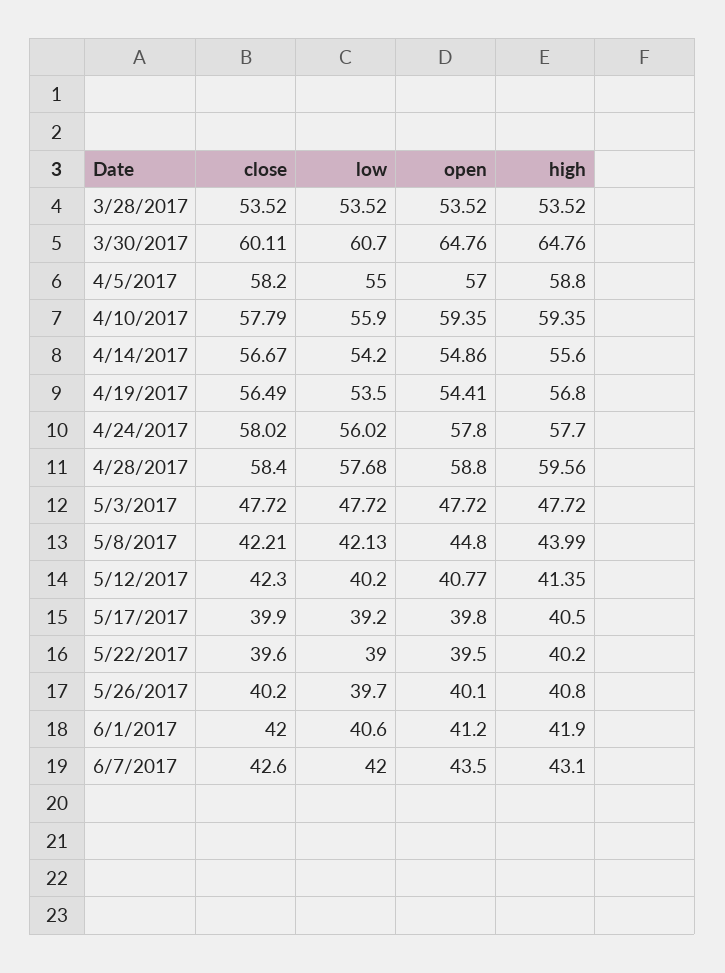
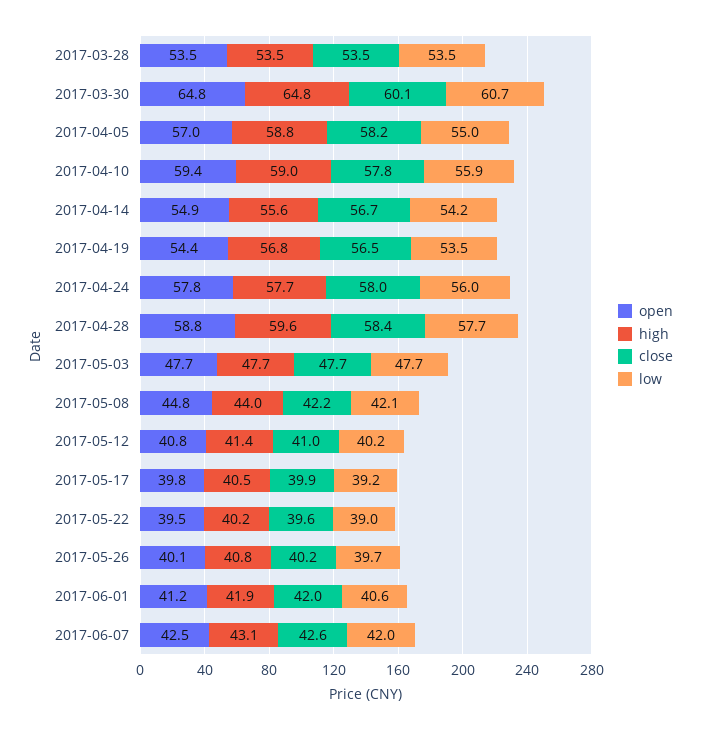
high, 4/10/2017: 59.35 -> 59
close, 5/12/2017: 42.3 -> 41
open, 6/7/2017: 43.5 -> 42.5

